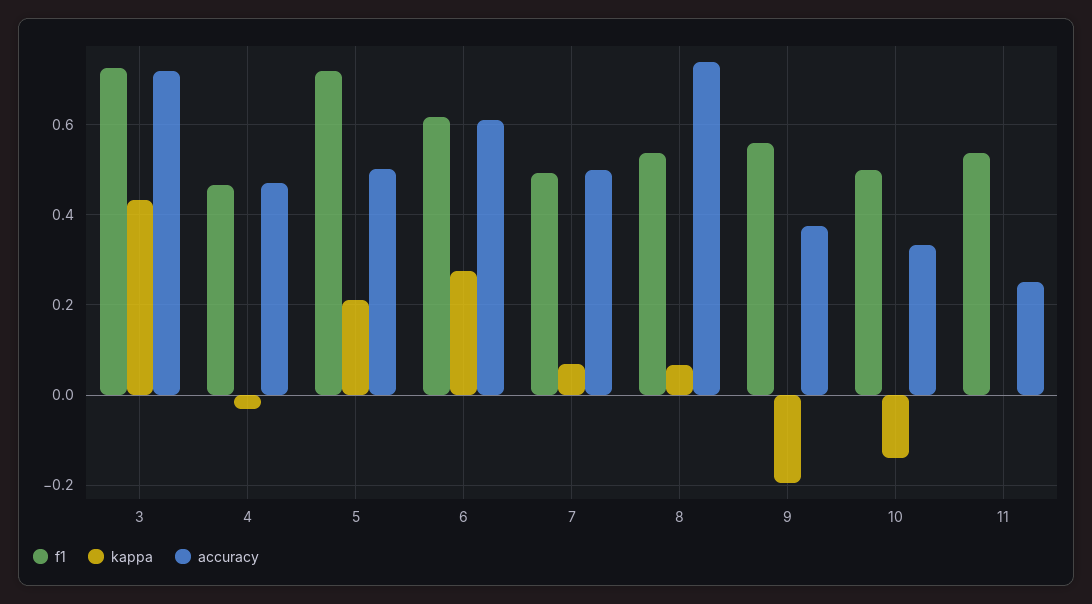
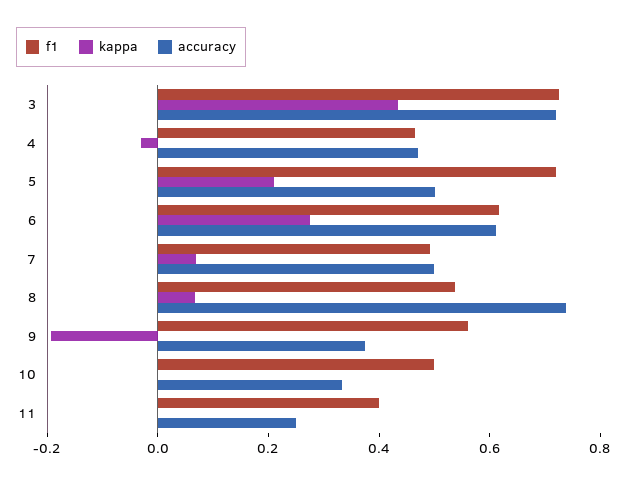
kappa, 10: -0.14 -> 0
f1, 11: 0.54 -> 0.4

